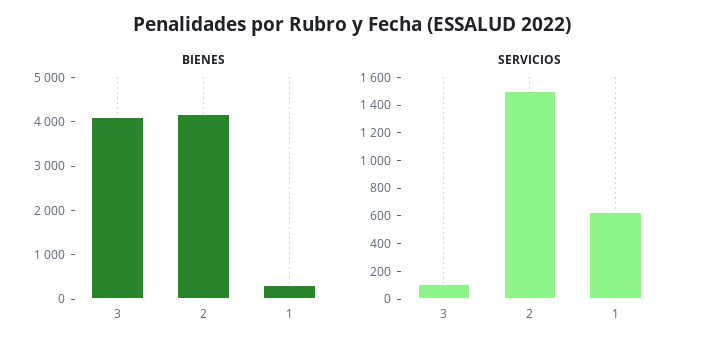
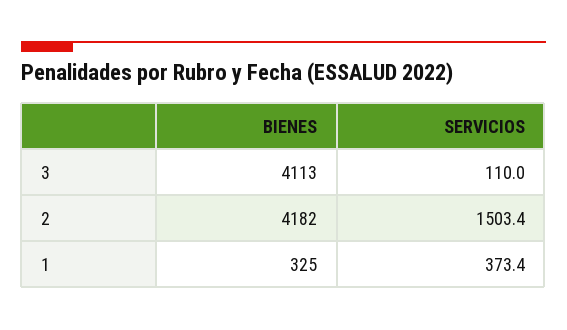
SERVICIOS, 1: 600 -> 373.4

